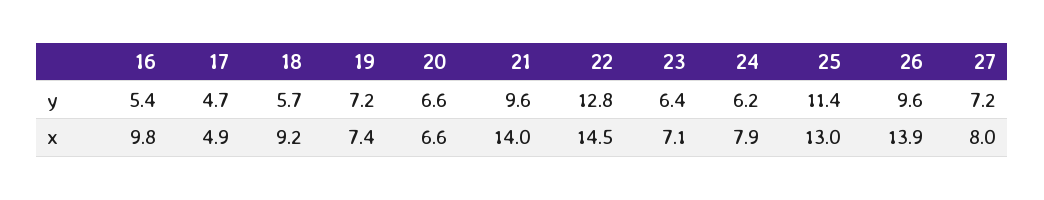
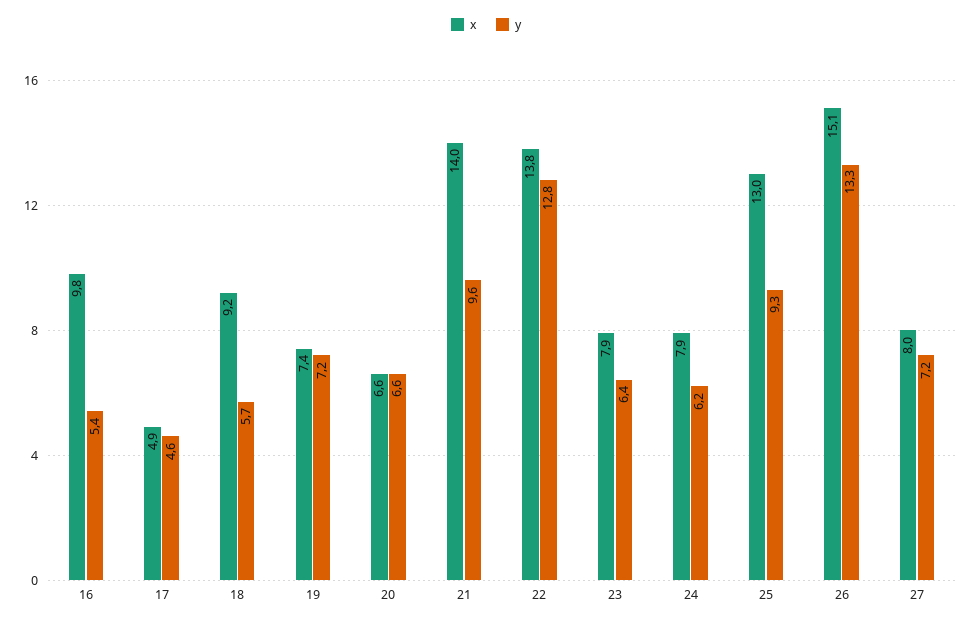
y, 17: 4.7 -> 4.6
y, 25: 11.4 -> 9.3
y, 26: 9.6 -> 13.3
x, 22: 14.5 -> 13.8
x, 23: 7.1 -> 7.9
x, 26: 13.9 -> 15.1

